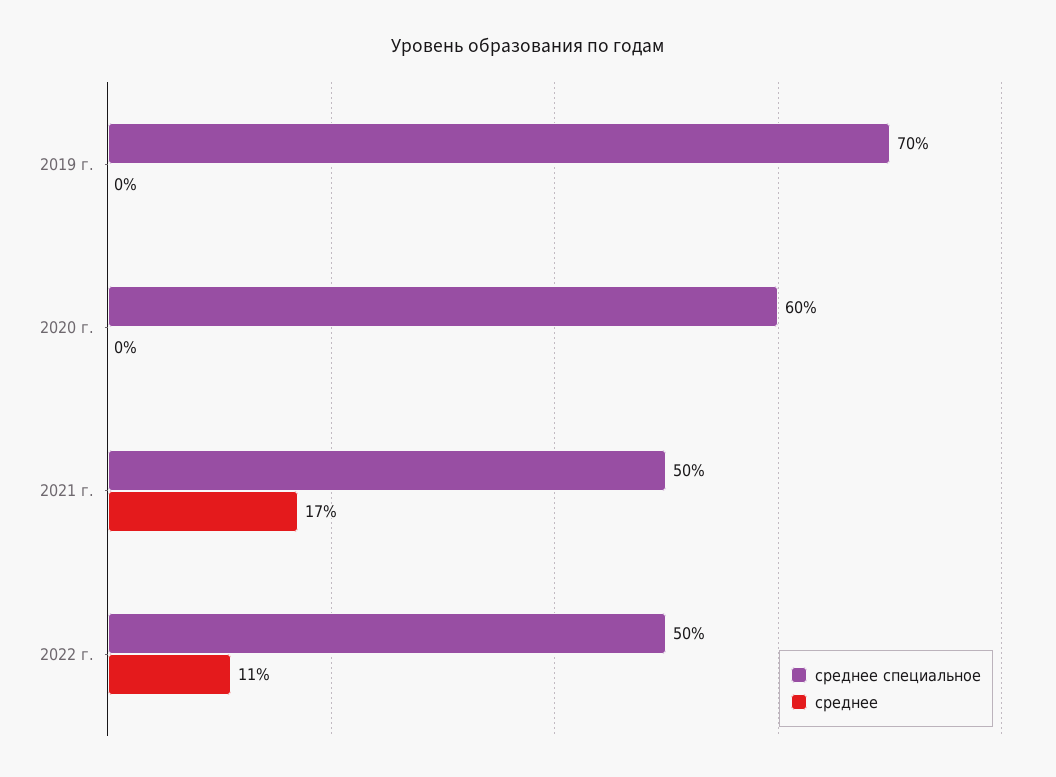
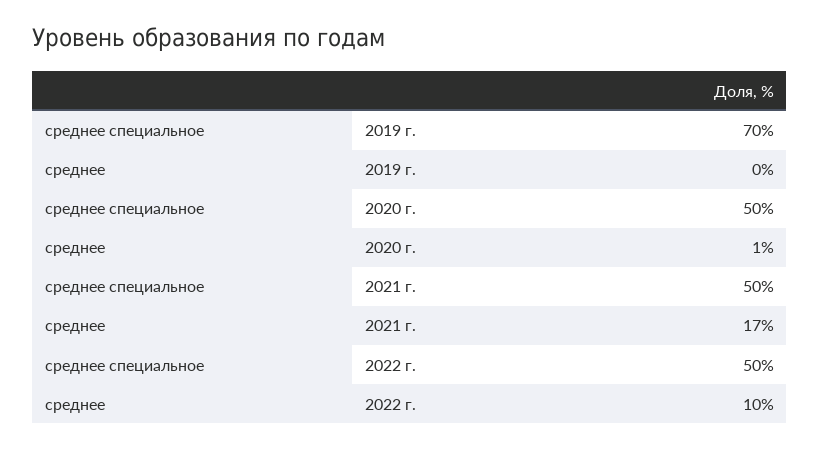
среднее специальное, 2020 г.: 60 -> 50
среднее, 2020 г.: 0 -> 1
среднее, 2022 г.: 11 -> 10

